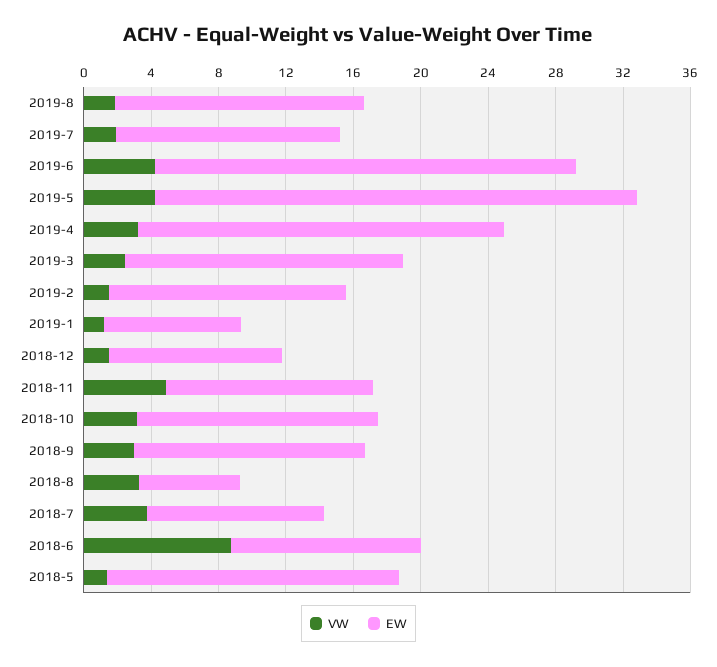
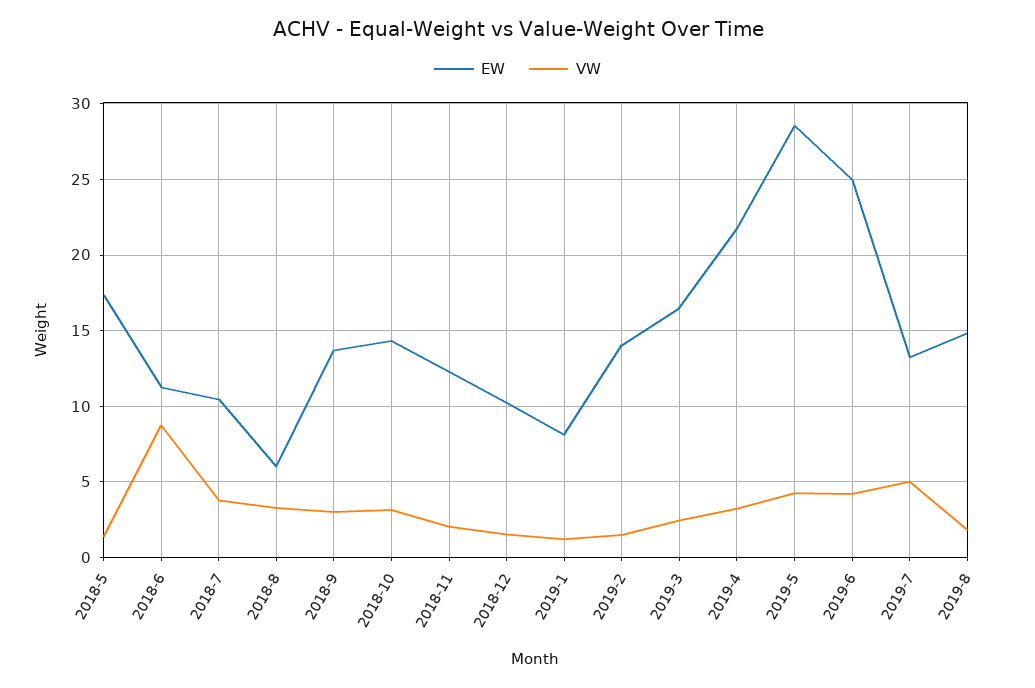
VW, 2019-7: 2 -> 5
VW, 2018-11: 5 -> 2

